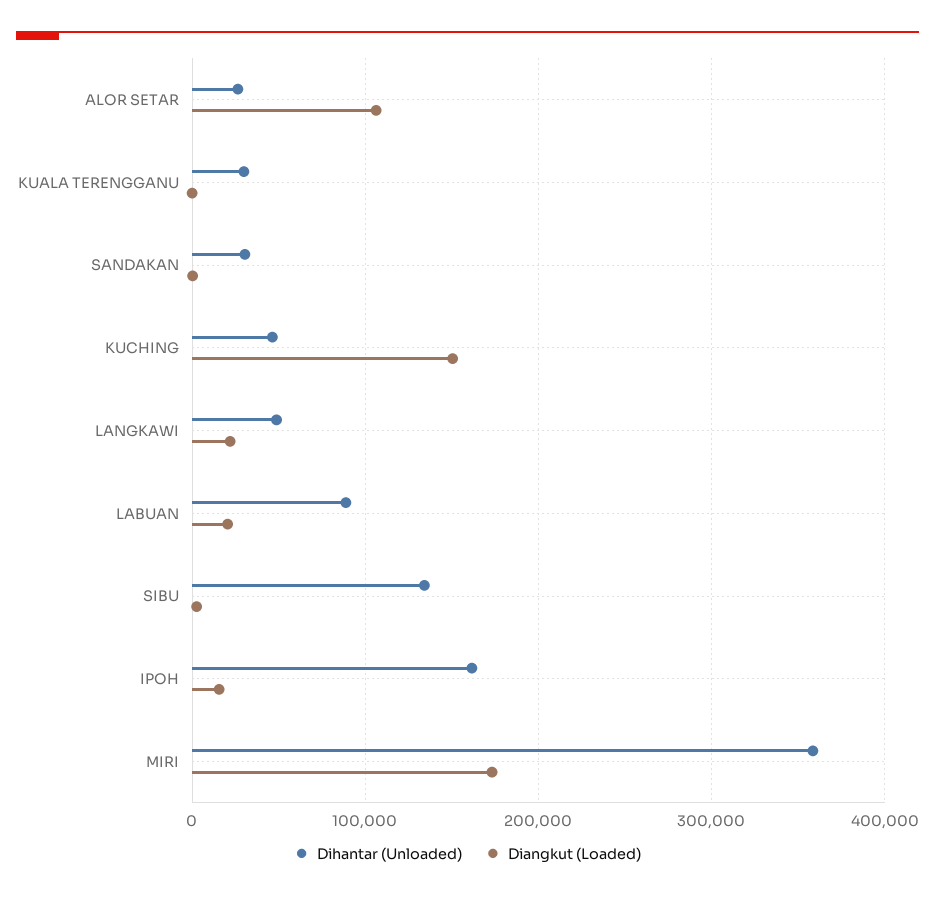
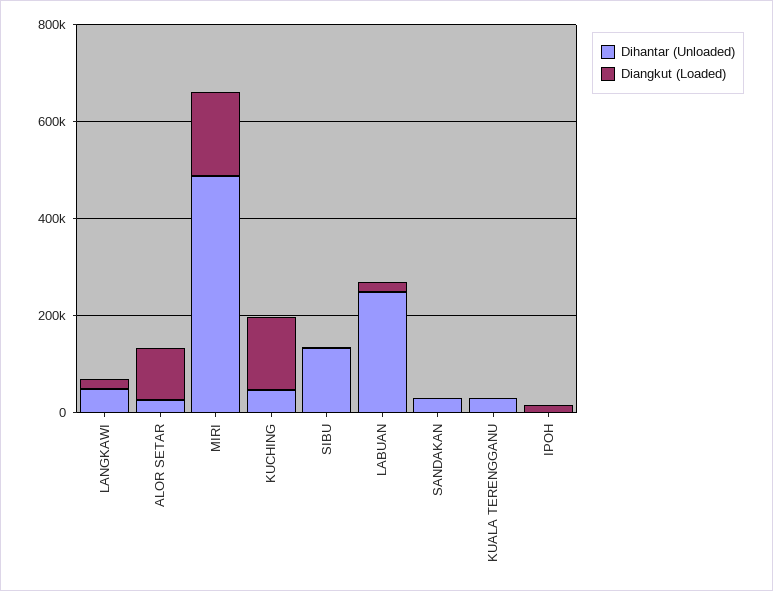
Dihantar (Unloaded), LABUAN: 90000 -> 250000
Dihantar (Unloaded), IPOH: 160000 -> 0
Dihantar (Unloaded), MIRI: 360000 -> 500000

